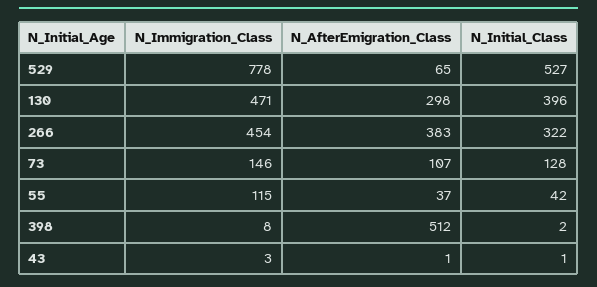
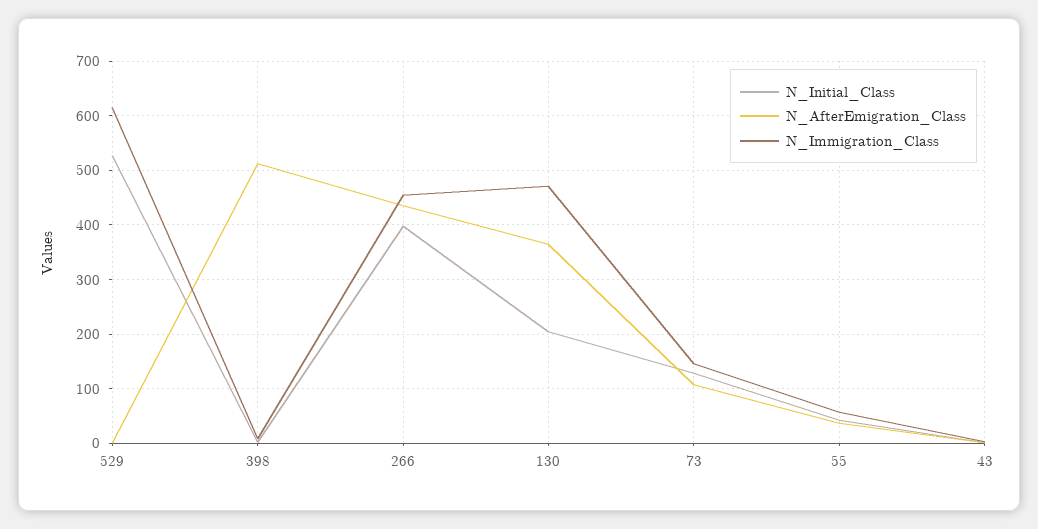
N_Immigration_Class, 529: 778 -> 620
N_AfterEmigration_Class, 529: 65 -> 0
N_AfterEmigration_Class, 130: 298 -> 360
N_Initial_Class, 130: 396 -> 200
N_AfterEmigration_Class, 266: 383 -> 440
N_Initial_Class, 266: 322 -> 400
N_Immigration_Class, 55: 115 -> 60

